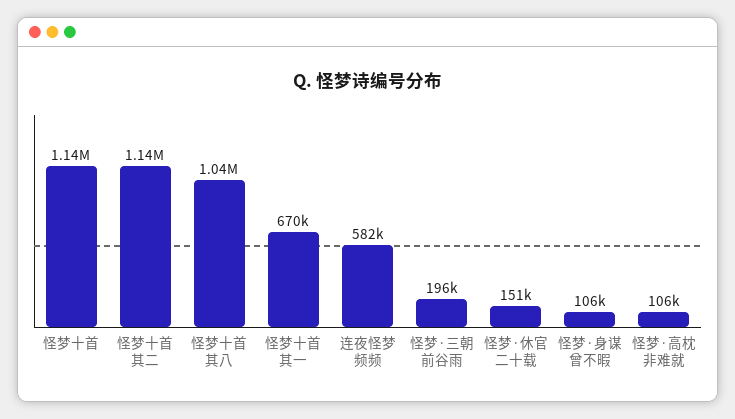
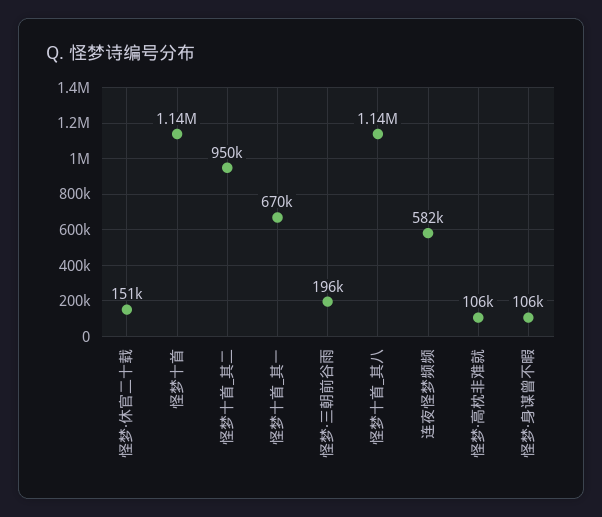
怪梦十首 其二: 1140000 -> 950000
怪梦十首 其八: 1040000 -> 1140000

